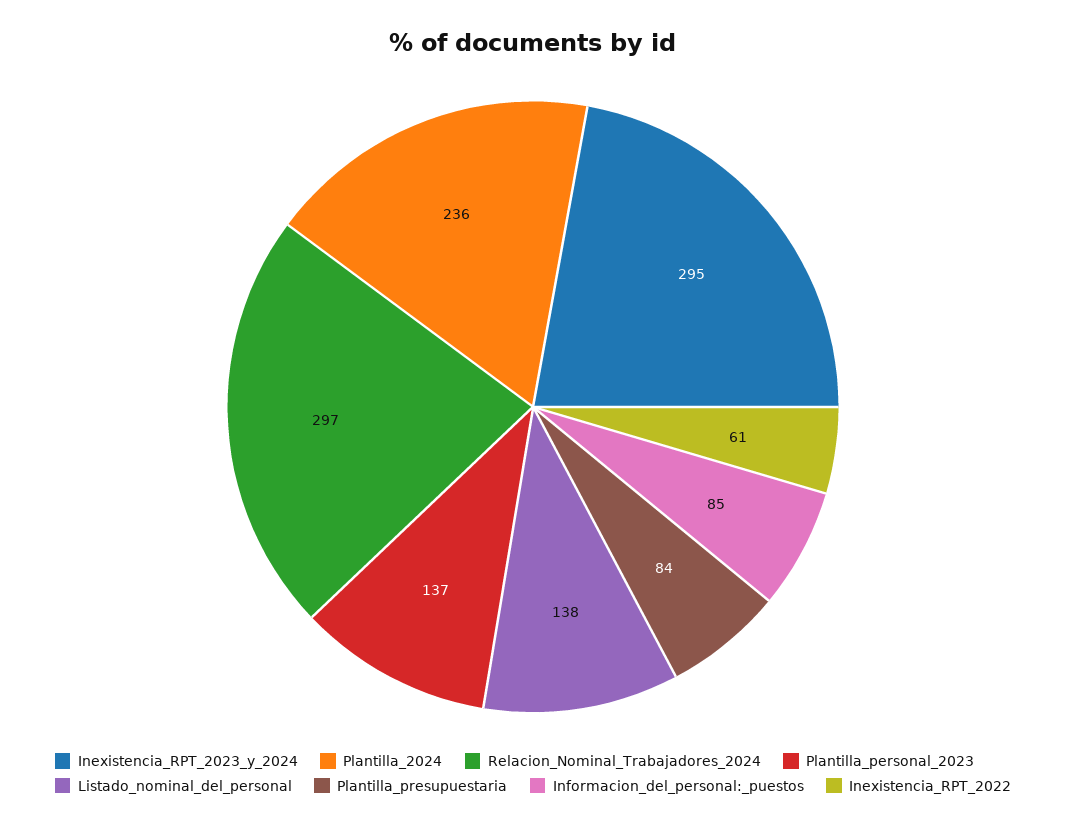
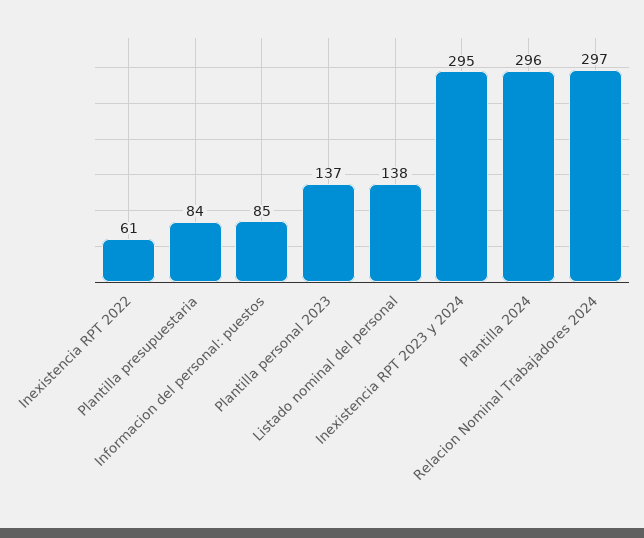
Plantilla_2024: 236 -> 296

